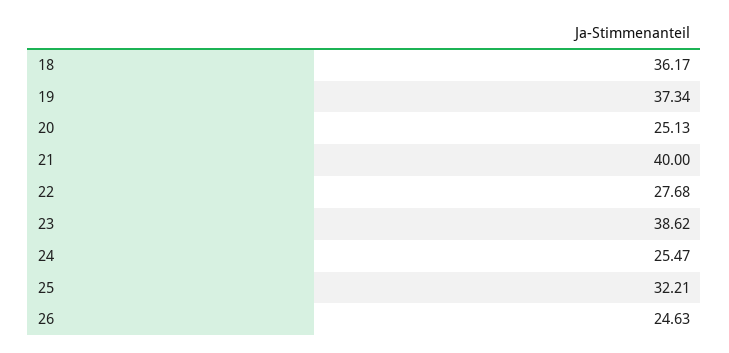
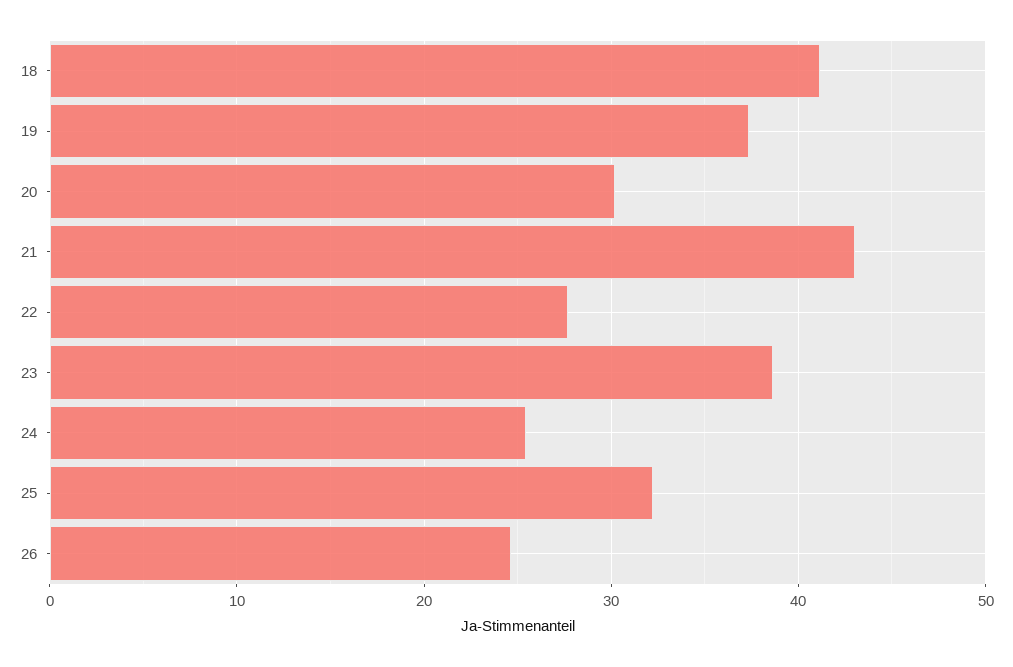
18: 36.17 -> 41
20: 25.13 -> 30
21: 40 -> 43

